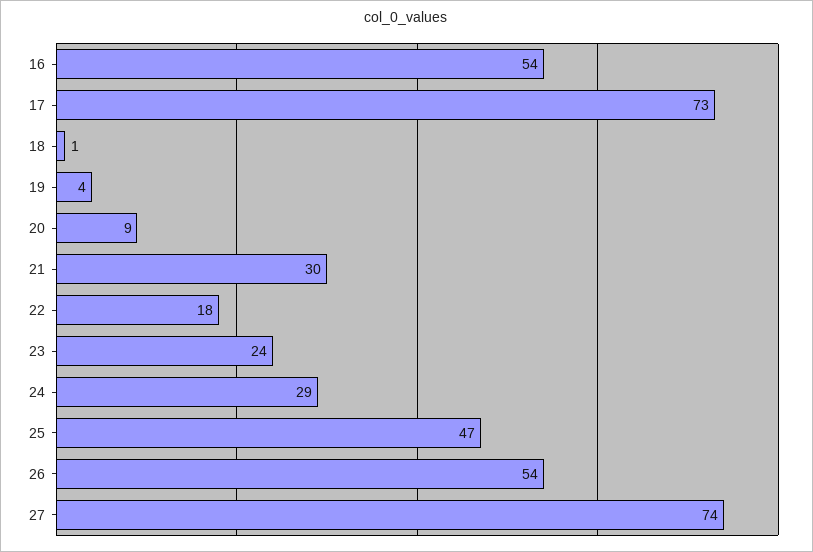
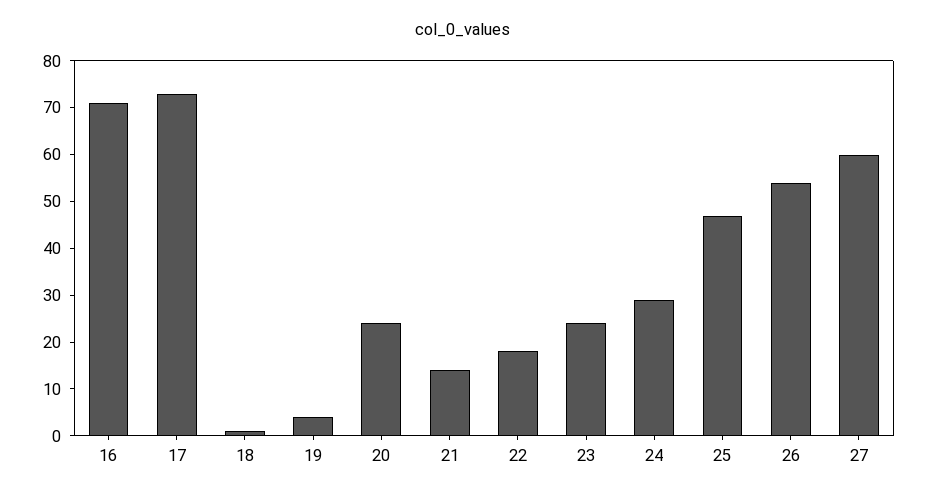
16: 54 -> 70
20: 9 -> 25
21: 30 -> 15
27: 74 -> 60

